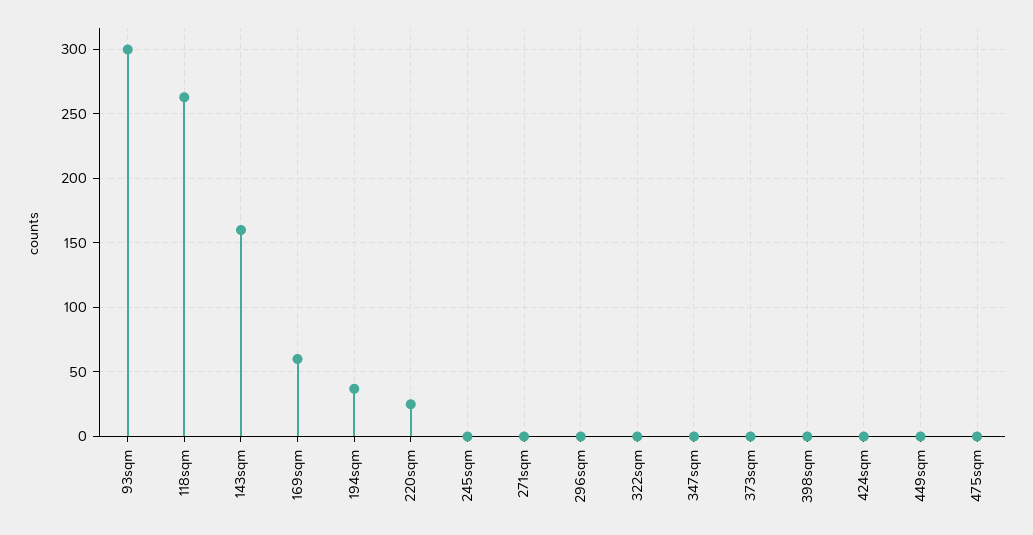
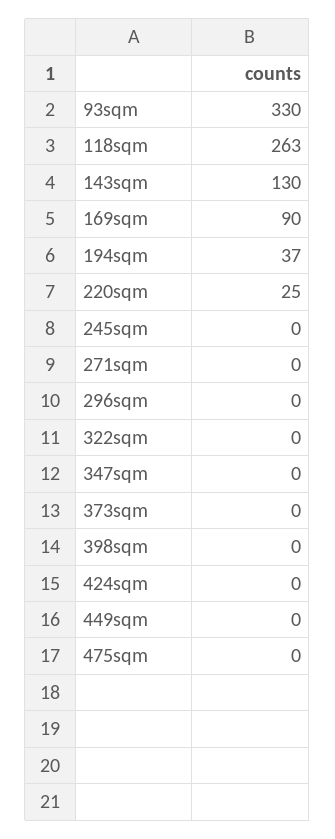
93sqm: 300 -> 330
143sqm: 160 -> 130
169sqm: 60 -> 90

